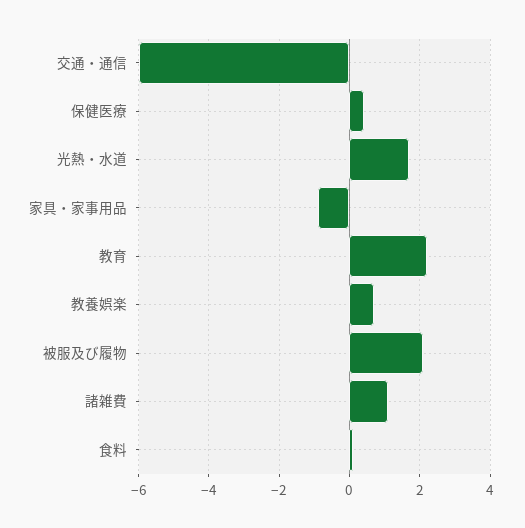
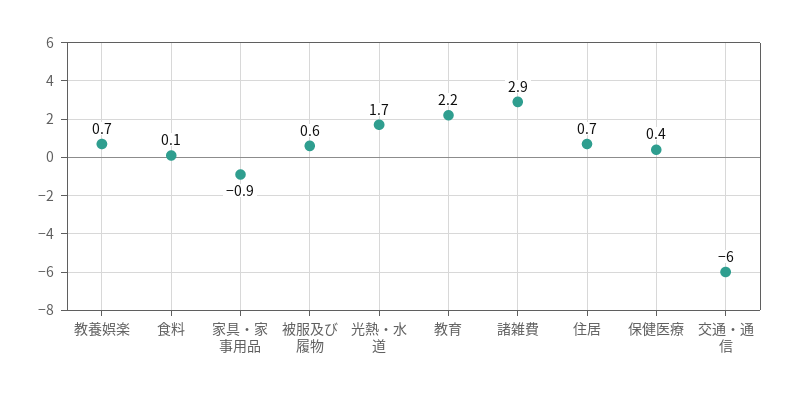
被服及び履物: 2 -> 0.6
諸雑費: 1 -> 2.9
住居: none -> 0.7

